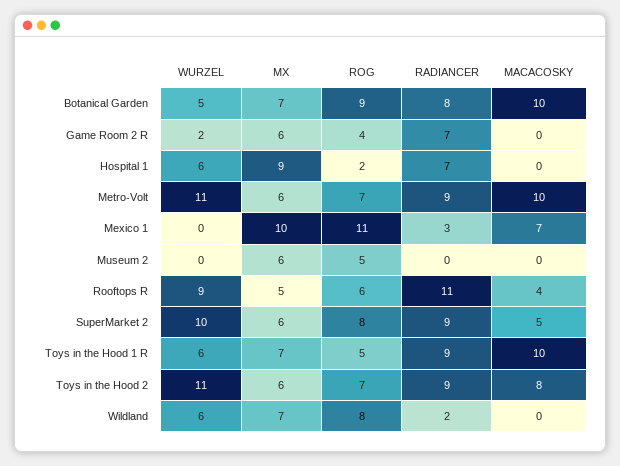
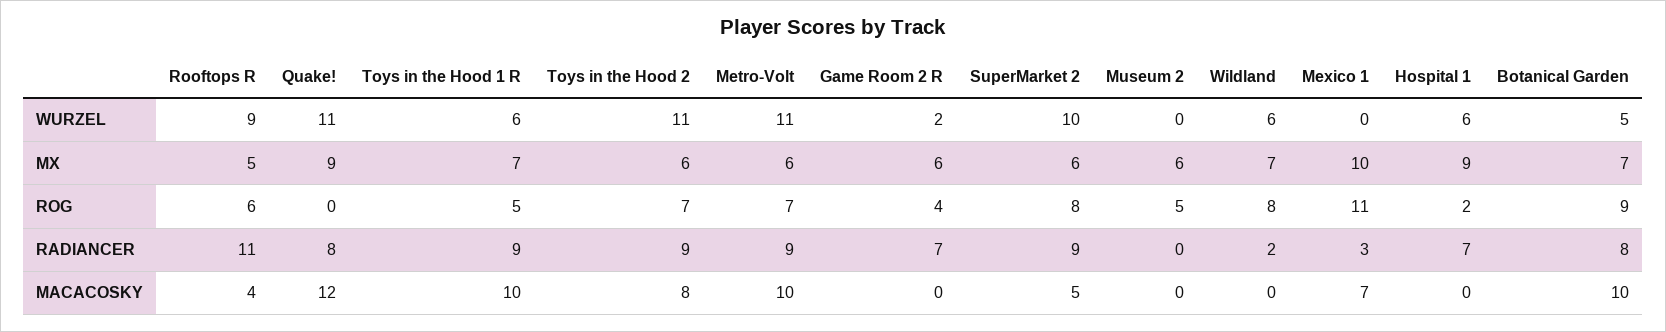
WURZEL, Quake!: none -> 11
MX, Quake!: none -> 9
ROG, Quake!: none -> 0
RADIANCER, Quake!: none -> 8
MACACOSKY, Quake!: none -> 12

